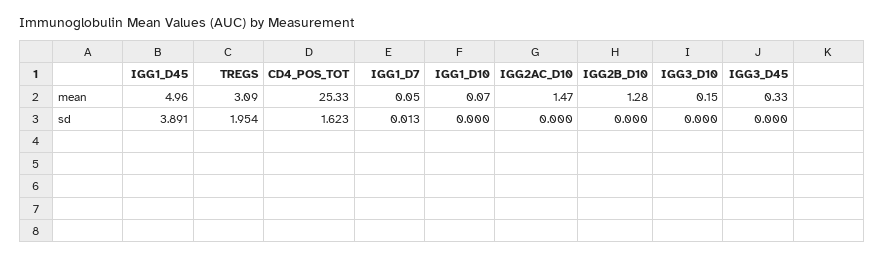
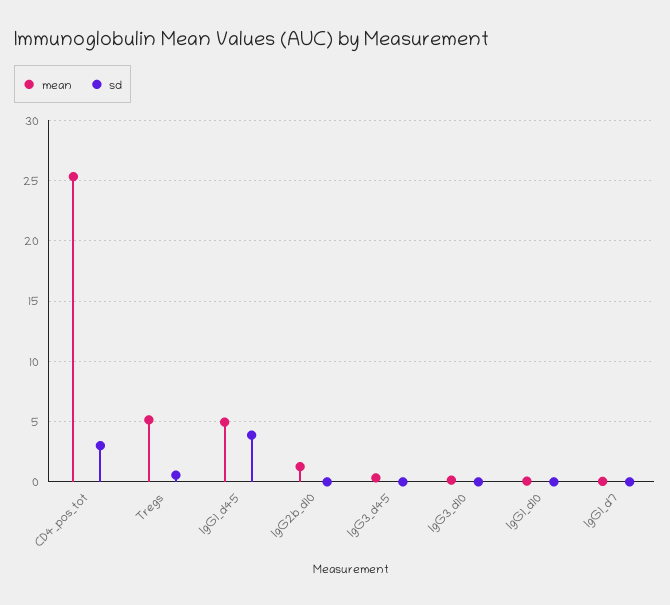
mean, TREGS: 3.09 -> 5
mean, IGG2AC_D10: 1.47 -> none
sd, TREGS: 1.954 -> 0.5
sd, CD4_POS_TOT: 1.623 -> 3
sd, IGG2AC_D10: 0 -> none

